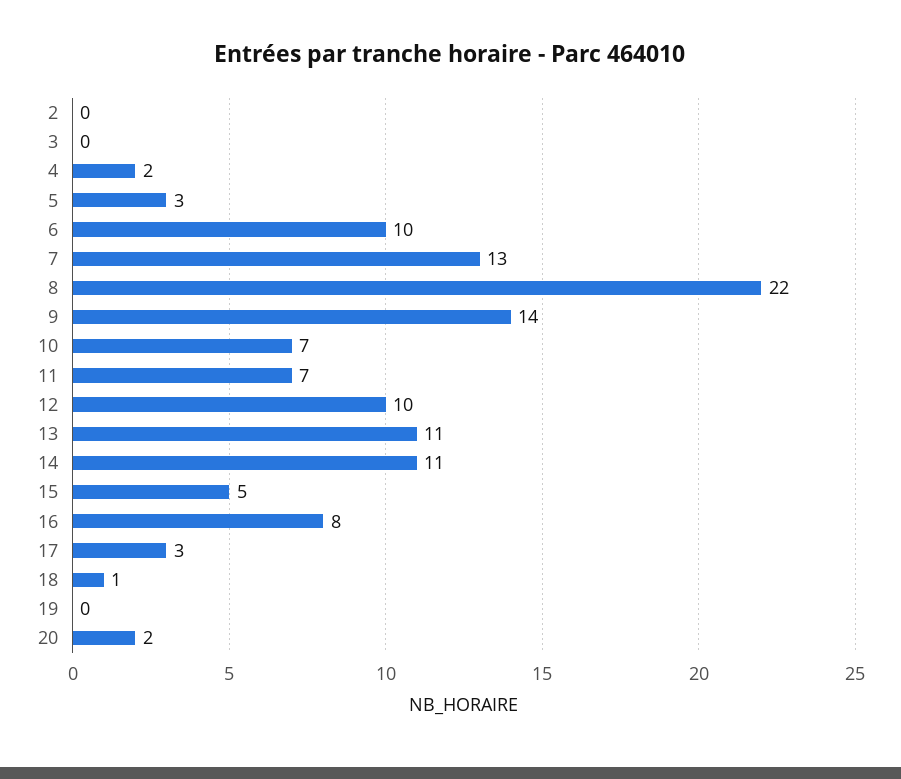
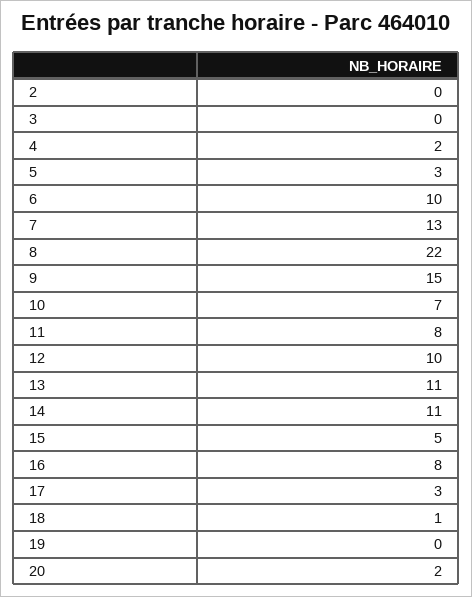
9: 14 -> 15
11: 7 -> 8

